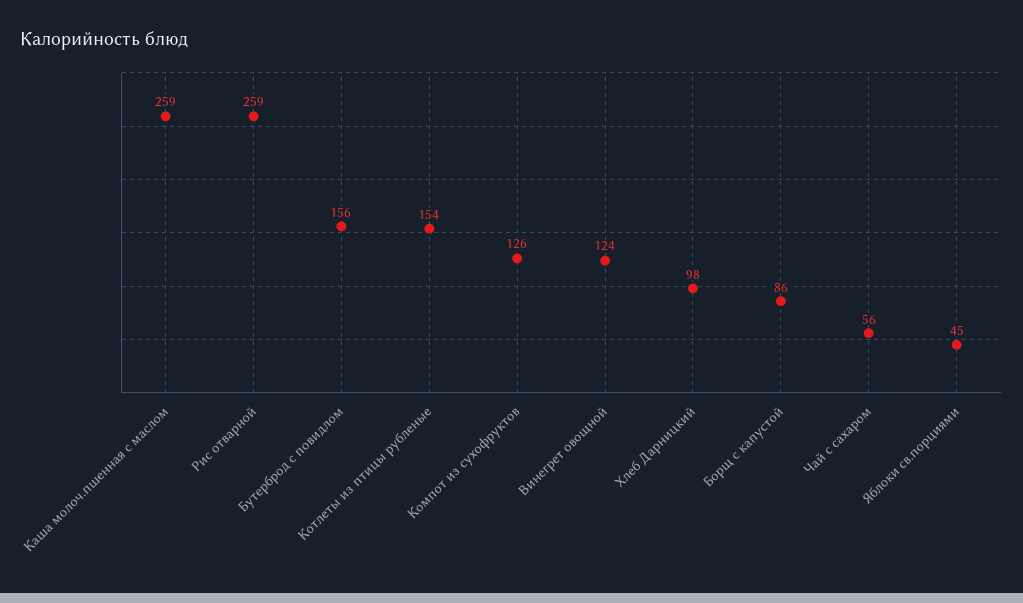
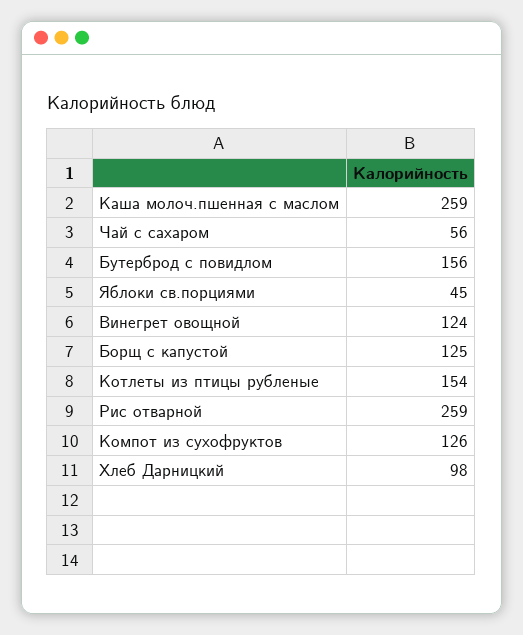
Борщ с капустой: 86 -> 125

